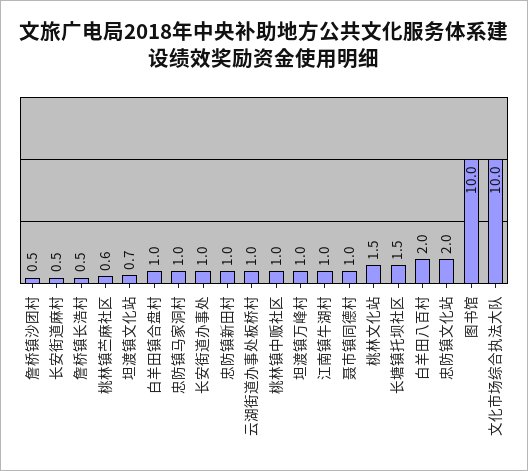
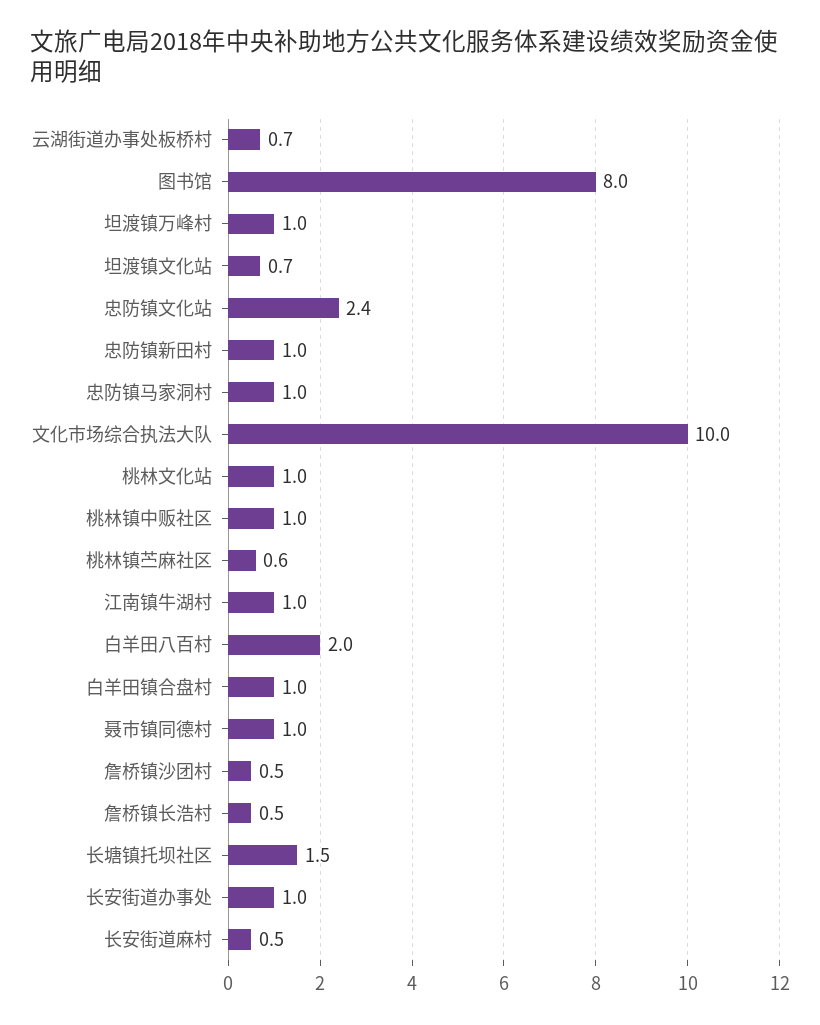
云湖街道办事处板桥村: 1 -> 0.7
桃林文化站: 1.5 -> 1
忠防镇文化站: 2 -> 2.4
图书馆: 10 -> 8

